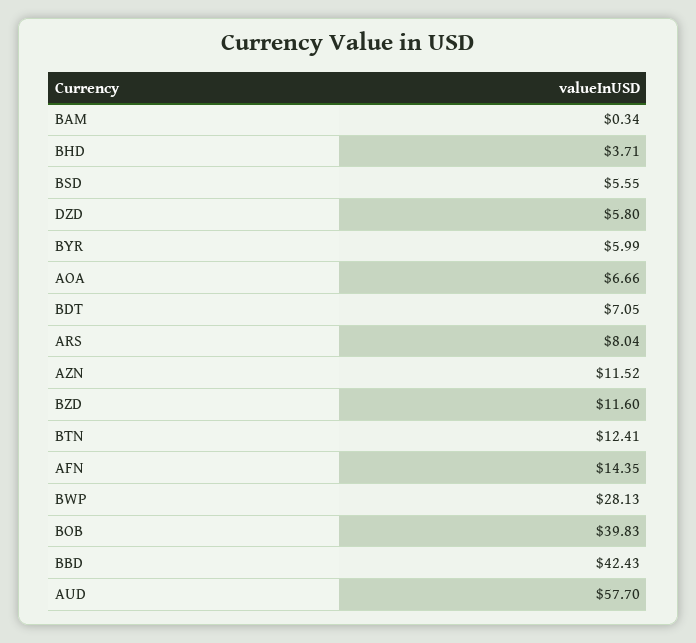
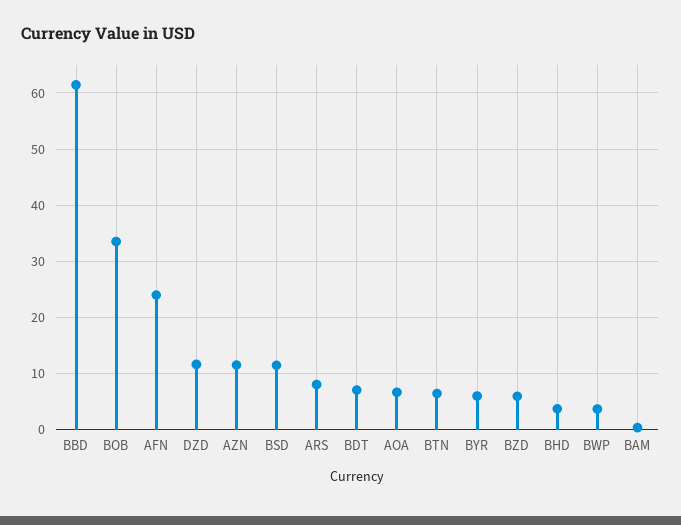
BSD: 5.55 -> 12
DZD: 5.8 -> 12
BZD: 11.6 -> 6
BTN: 12.41 -> 6
AFN: 14.35 -> 24
BWP: 28.13 -> 4
BOB: 39.83 -> 34
BBD: 42.43 -> 62
AUD: 57.7 -> none

